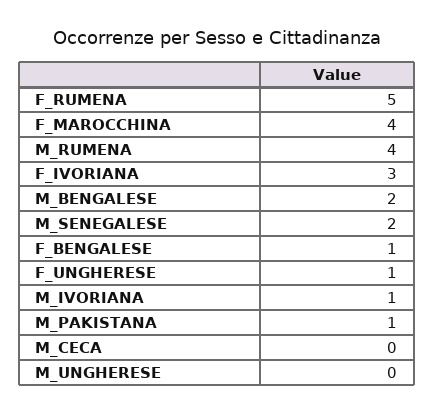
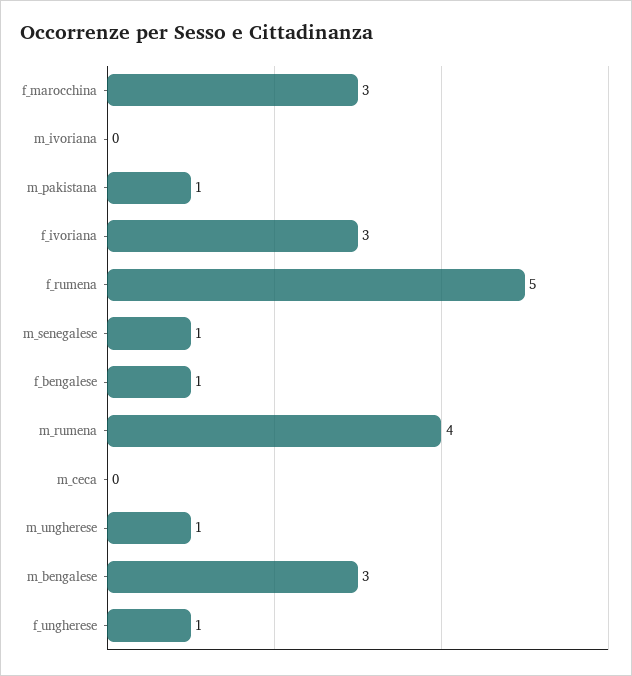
F_MAROCCHINA: 4 -> 3
M_BENGALESE: 2 -> 3
M_SENEGALESE: 2 -> 1
M_IVORIANA: 1 -> 0
M_UNGHERESE: 0 -> 1

